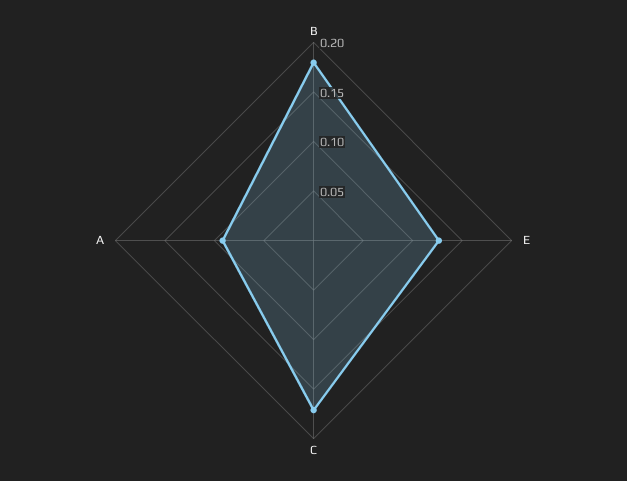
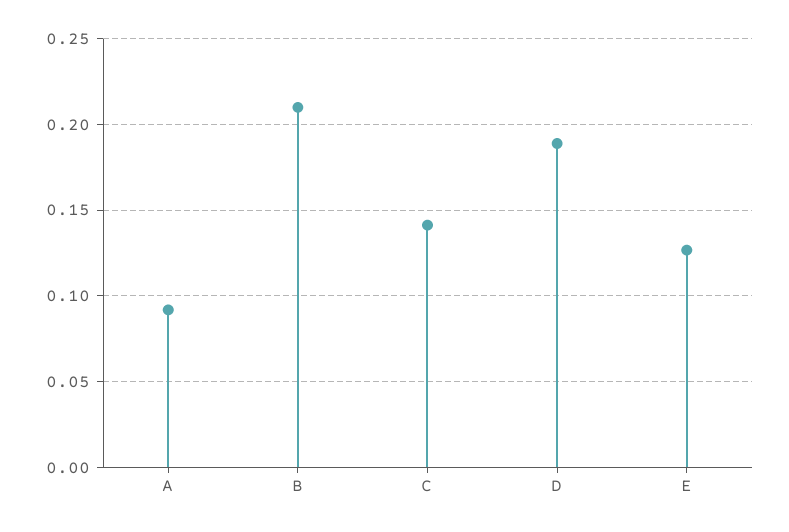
B: 0.18 -> 0.21
C: 0.17 -> 0.14
D: none -> 0.19

